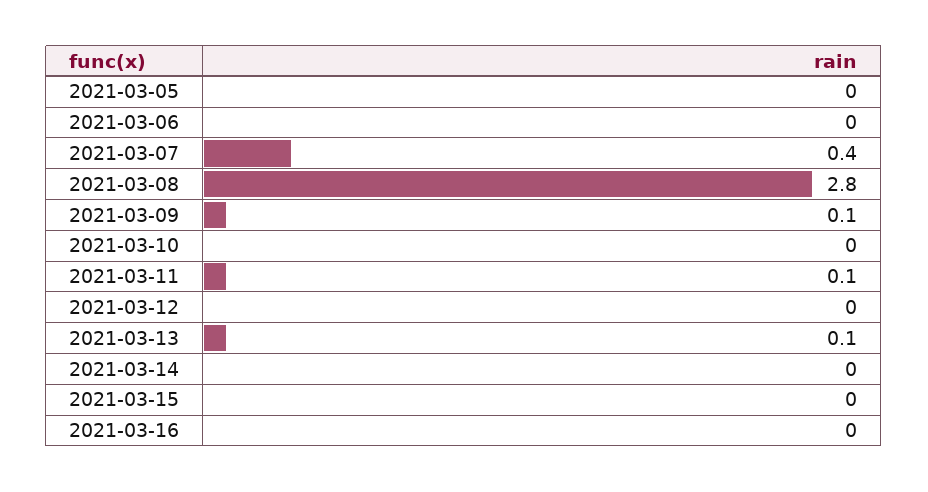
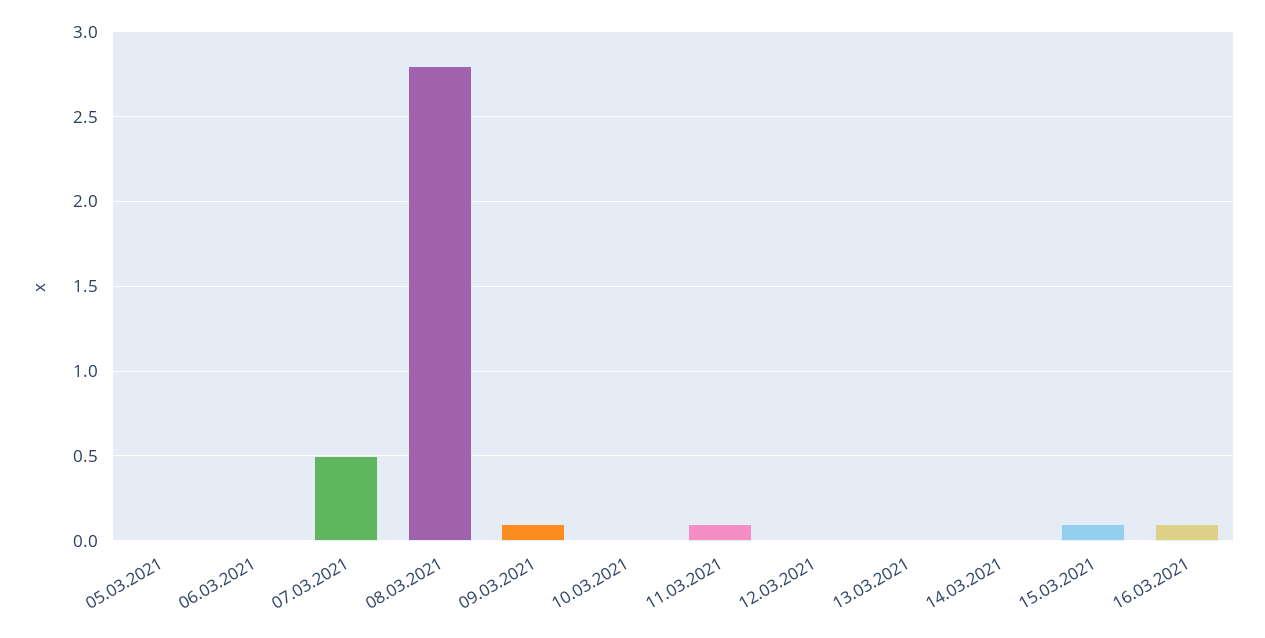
2021-03-07: 0.4 -> 0.5
2021-03-13: 0.1 -> 0
2021-03-15: 0 -> 0.1
2021-03-16: 0 -> 0.1

